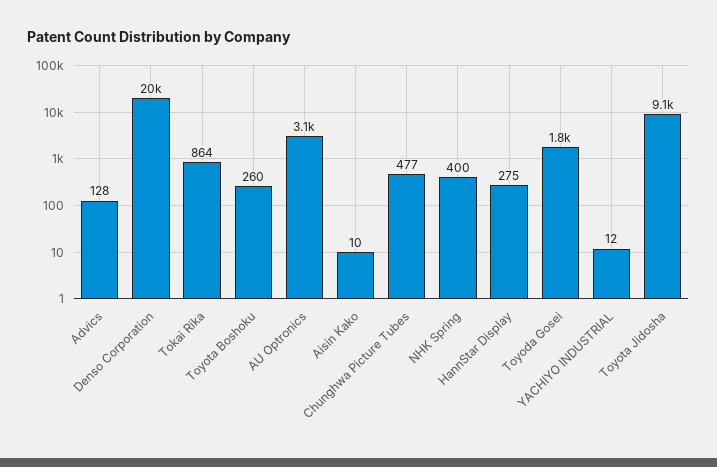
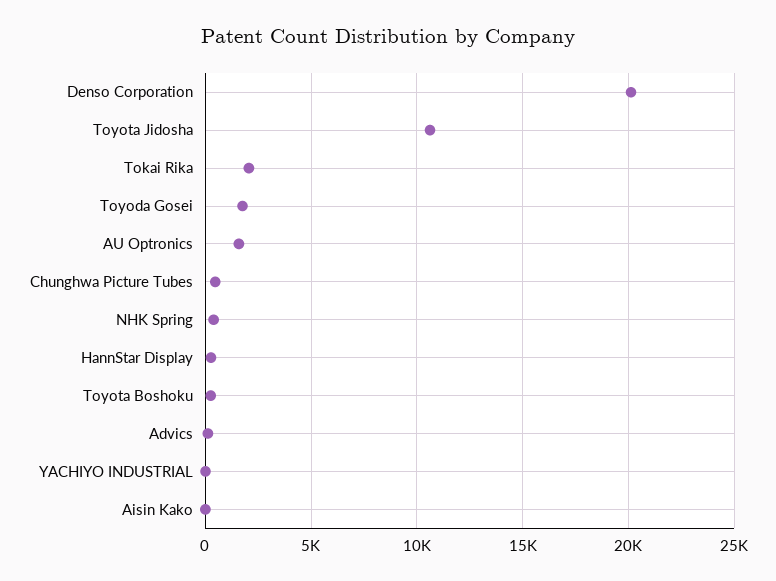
Tokai Rika: 864 -> 2000
AU Optronics: 3100 -> 1500
Toyota Jidosha: 9100 -> 10500

